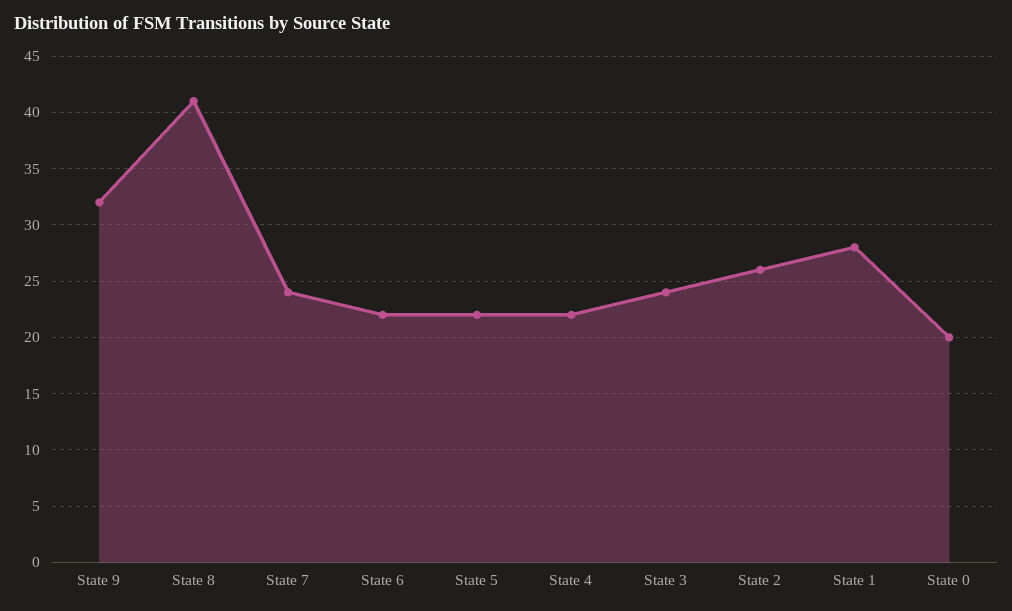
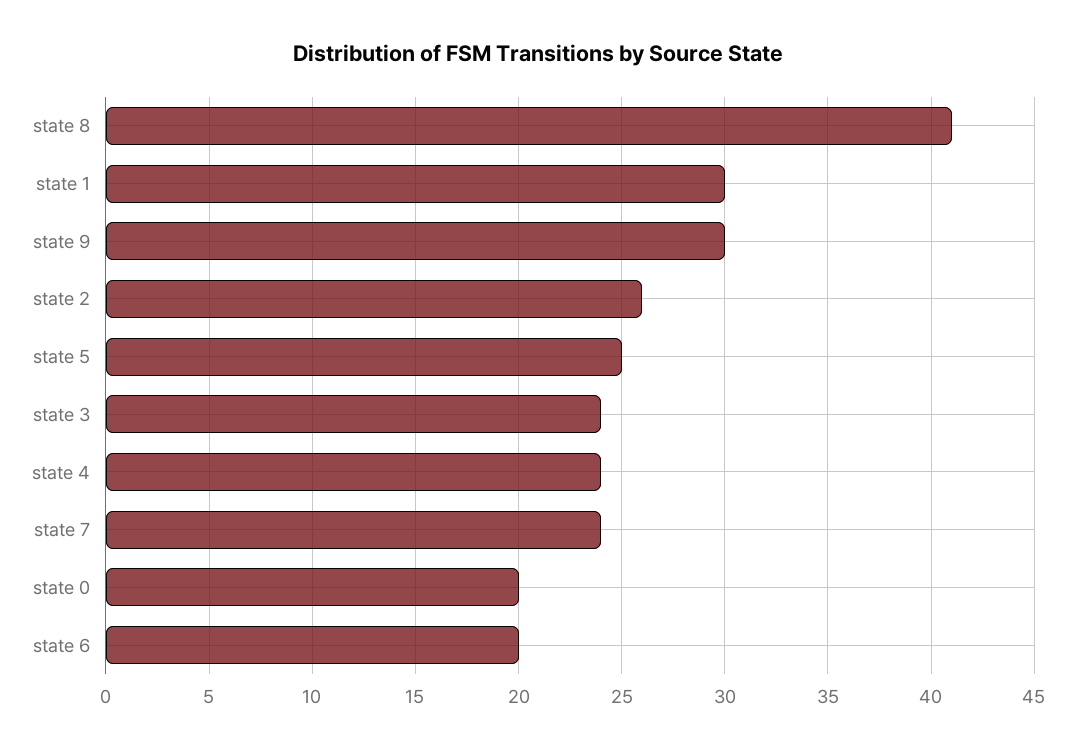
State 9: 32 -> 30
State 6: 22 -> 20
State 5: 22 -> 25
State 4: 22 -> 24
State 1: 28 -> 30

